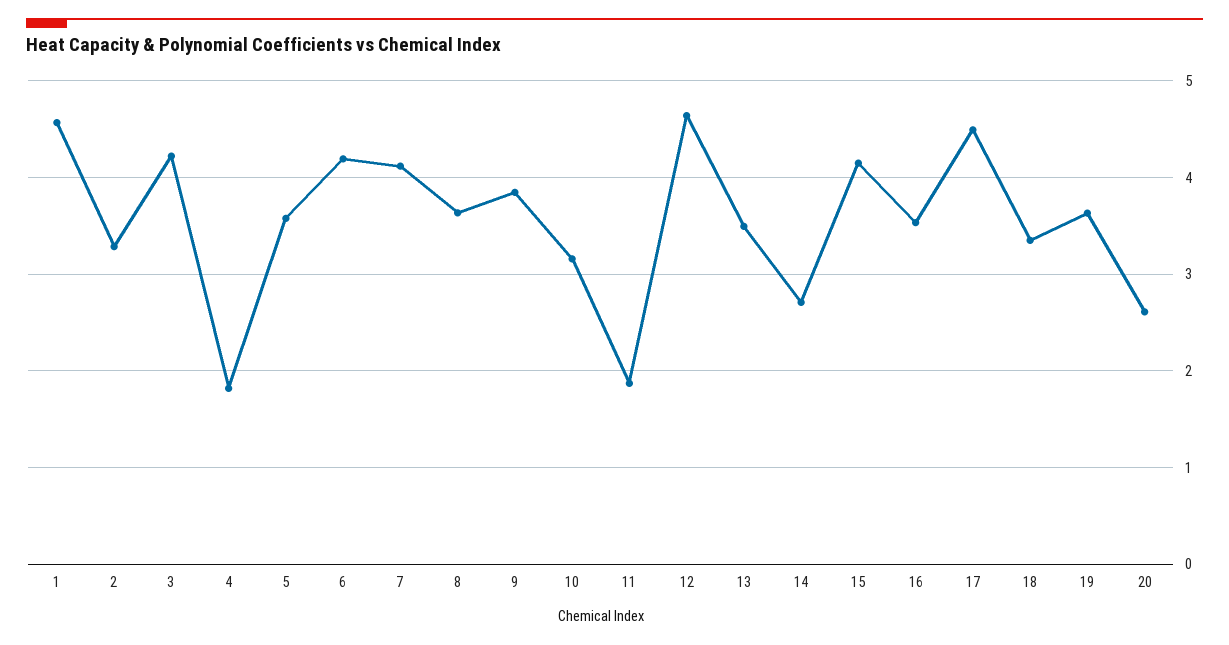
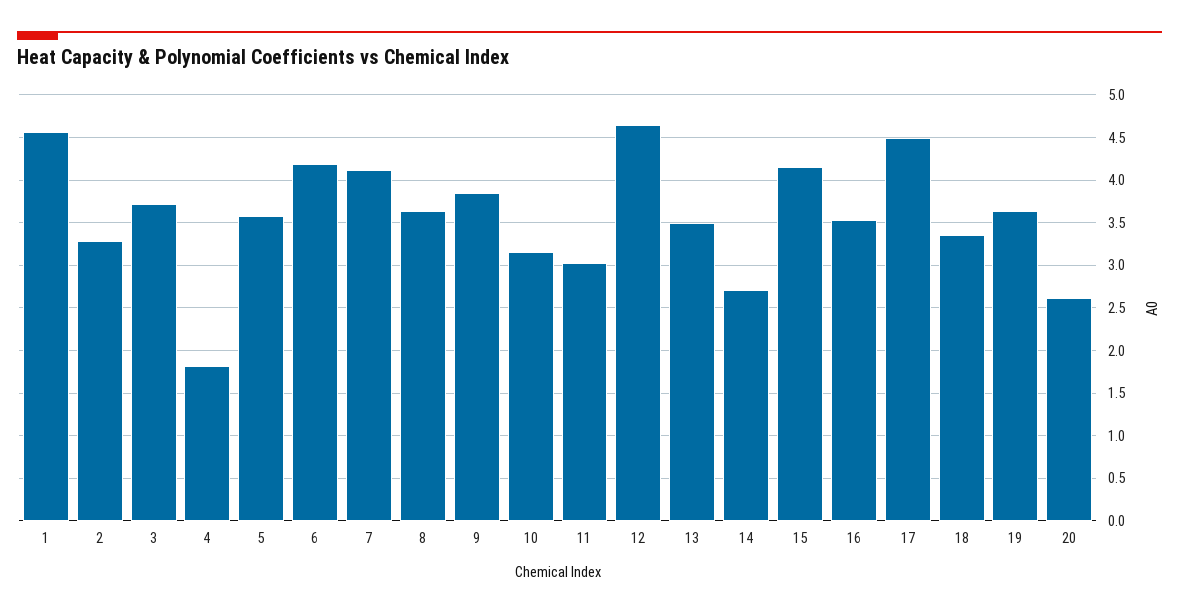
3: 4.2 -> 3.7
11: 1.9 -> 3

